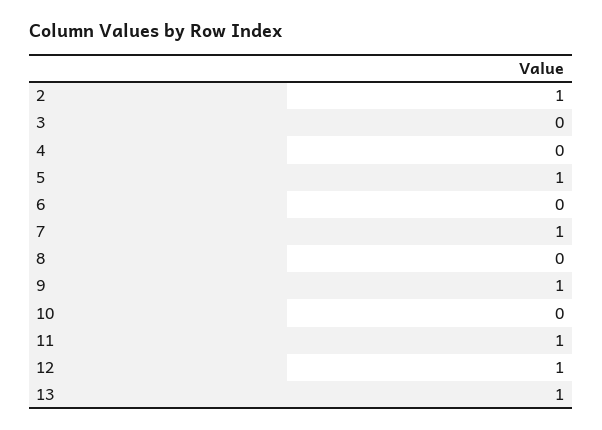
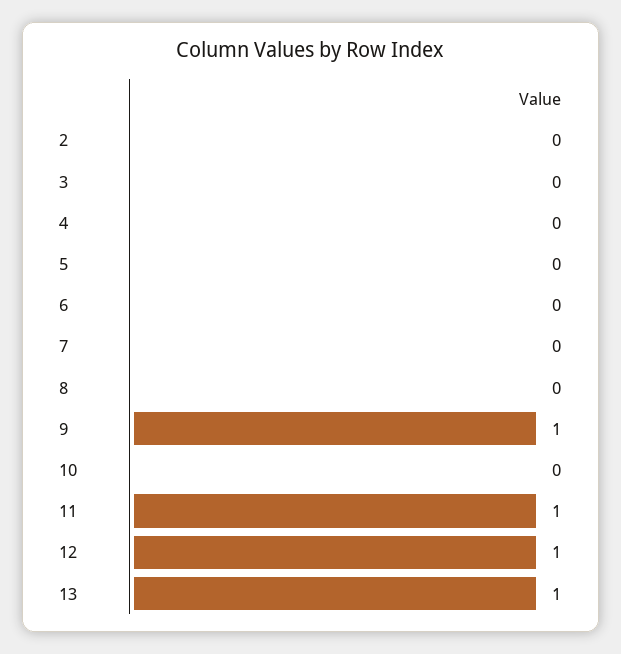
2: 1 -> 0
5: 1 -> 0
7: 1 -> 0

